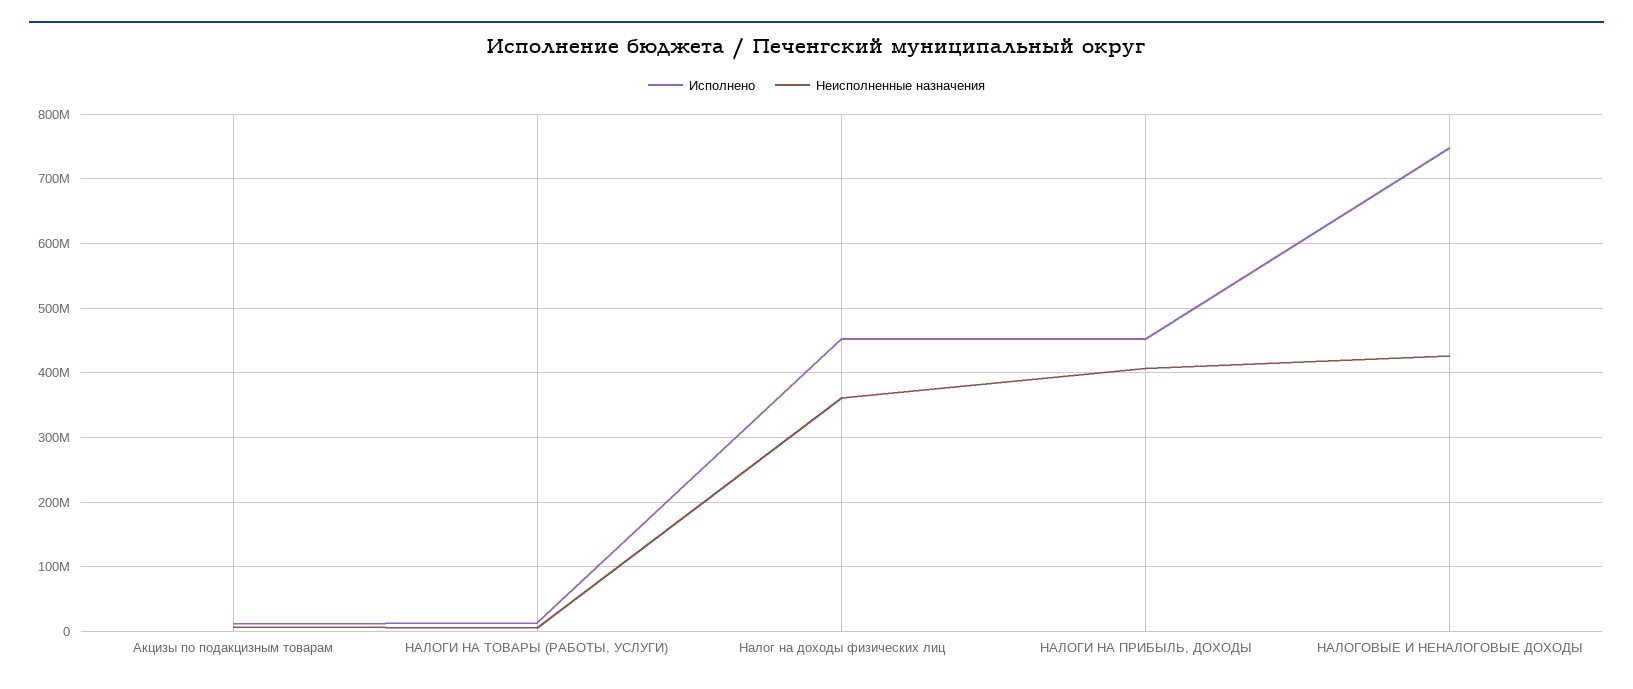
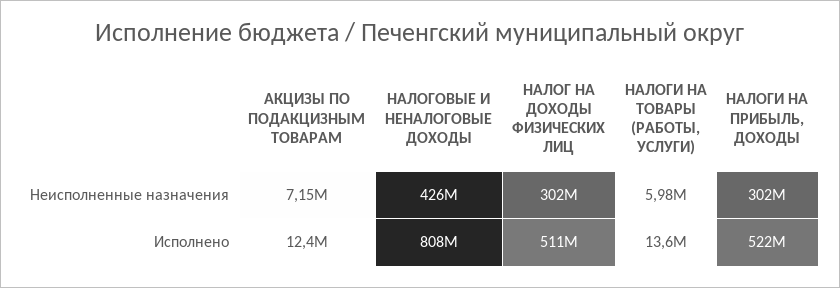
Исполнено, Налог на доходы физических лиц: 450000000 -> 511000000
Неисполненные назначения, Налог на доходы физических лиц: 360000000 -> 302000000
Исполнено, НАЛОГИ НА ПРИБЫЛЬ, ДОХОДЫ: 450000000 -> 522000000
Неисполненные назначения, НАЛОГИ НА ПРИБЫЛЬ, ДОХОДЫ: 410000000 -> 302000000
Исполнено, НАЛОГОВЫЕ И НЕНАЛОГОВЫЕ ДОХОДЫ: 750000000 -> 808000000

